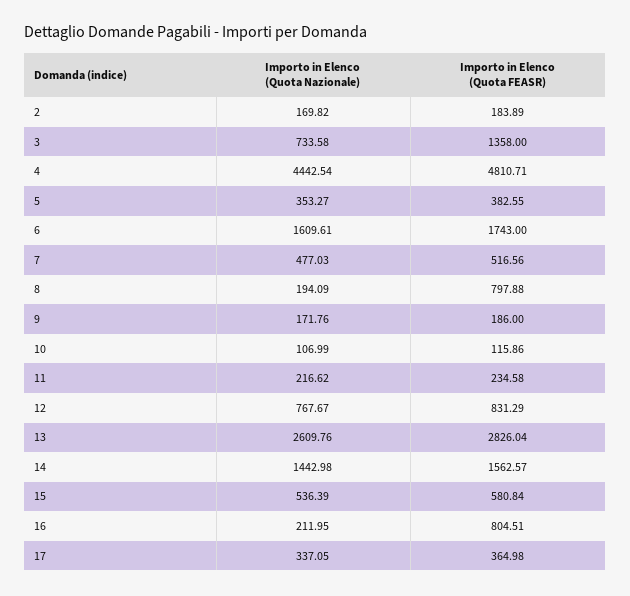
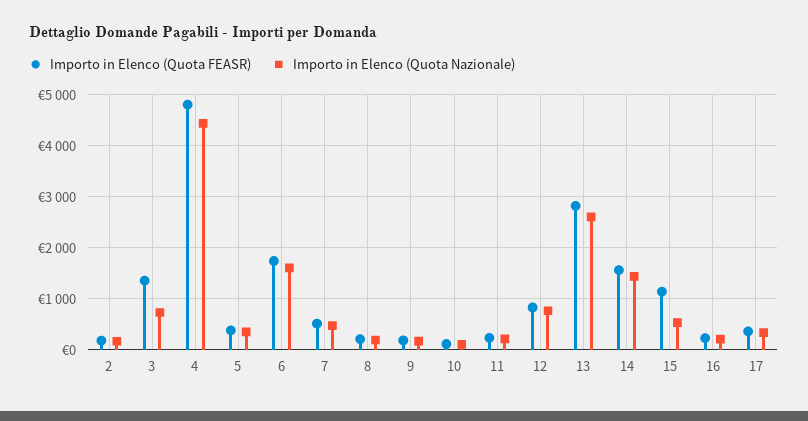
Importo in Elenco (Quota FEASR), 8: 797.88 -> 200
Importo in Elenco (Quota FEASR), 15: 580.84 -> 1200
Importo in Elenco (Quota FEASR), 16: 804.51 -> 200

